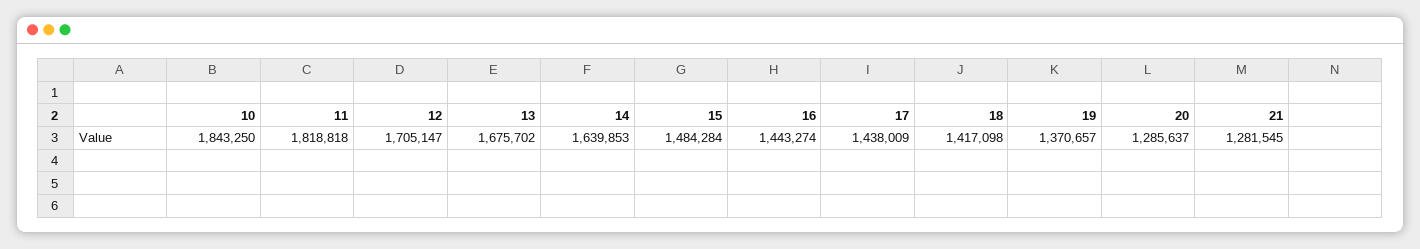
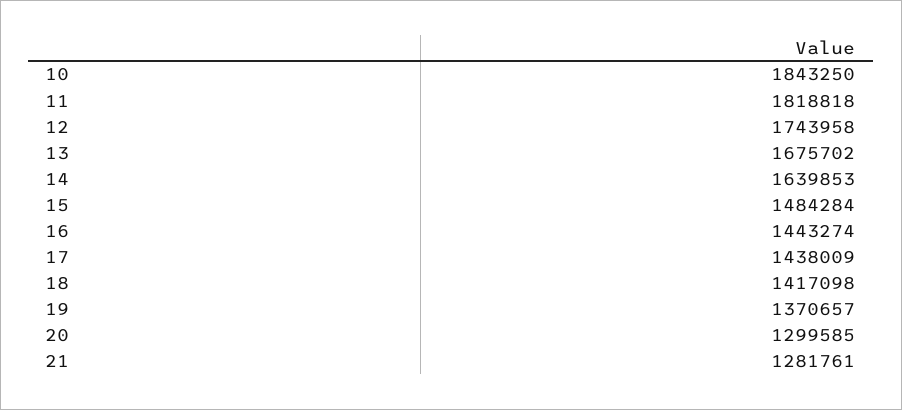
12: 1705147 -> 1743958
20: 1285637 -> 1299585
21: 1281545 -> 1281761

